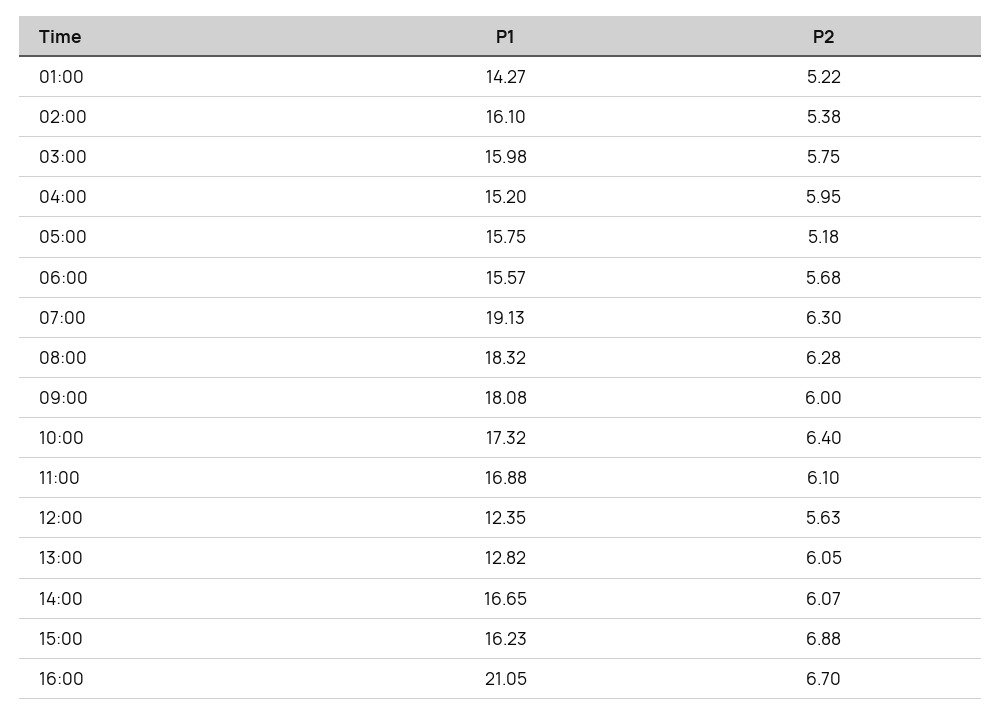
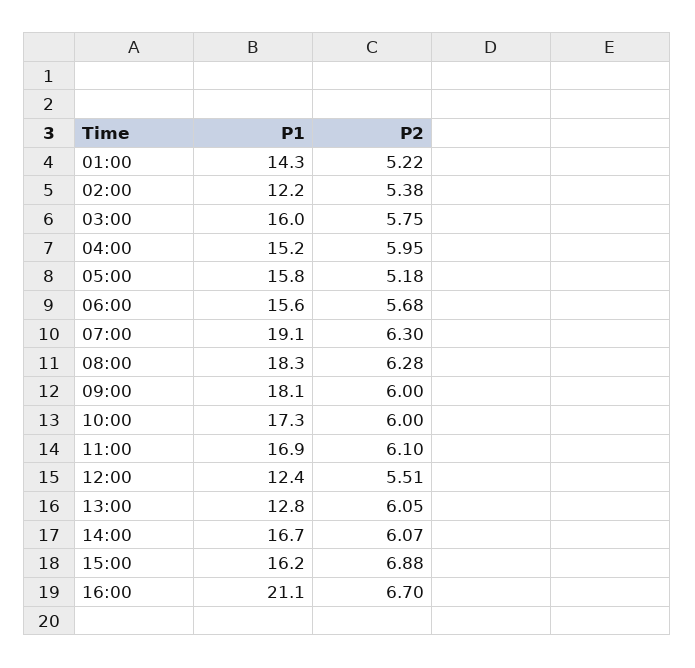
P1, 02:00: 16.1 -> 12.2
P2, 10:00: 6.4 -> 6
P2, 12:00: 5.63 -> 5.51

